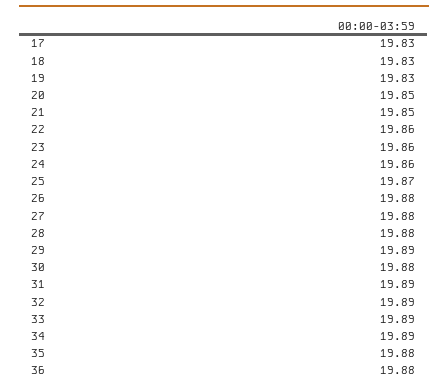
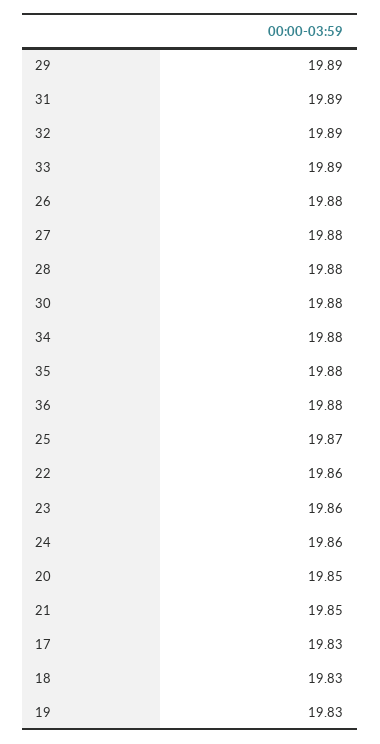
34: 19.89 -> 19.88

